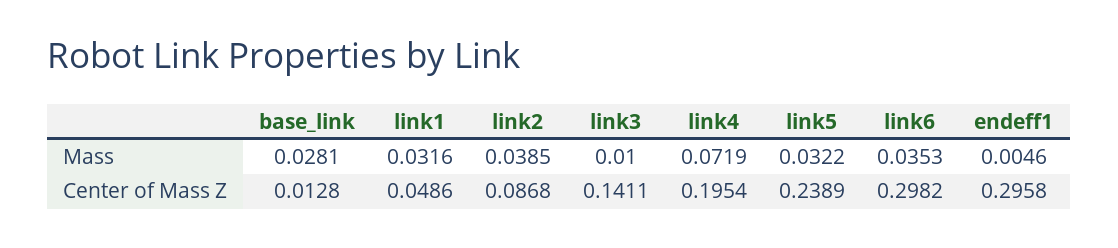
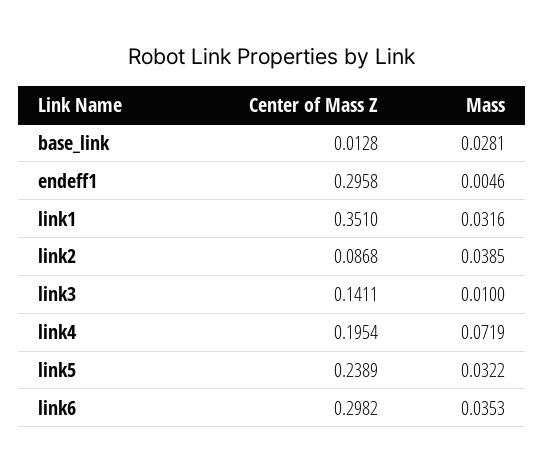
link1, Center of Mass Z: 0.0486 -> 0.351

